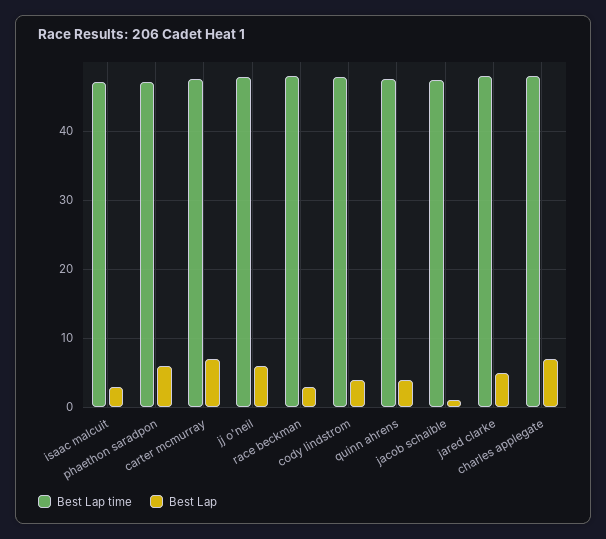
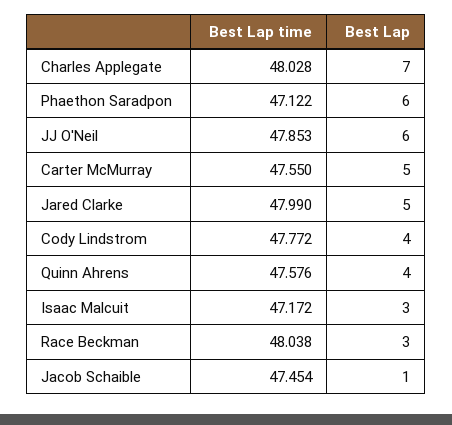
Best Lap, carter mcmurray: 7 -> 5

